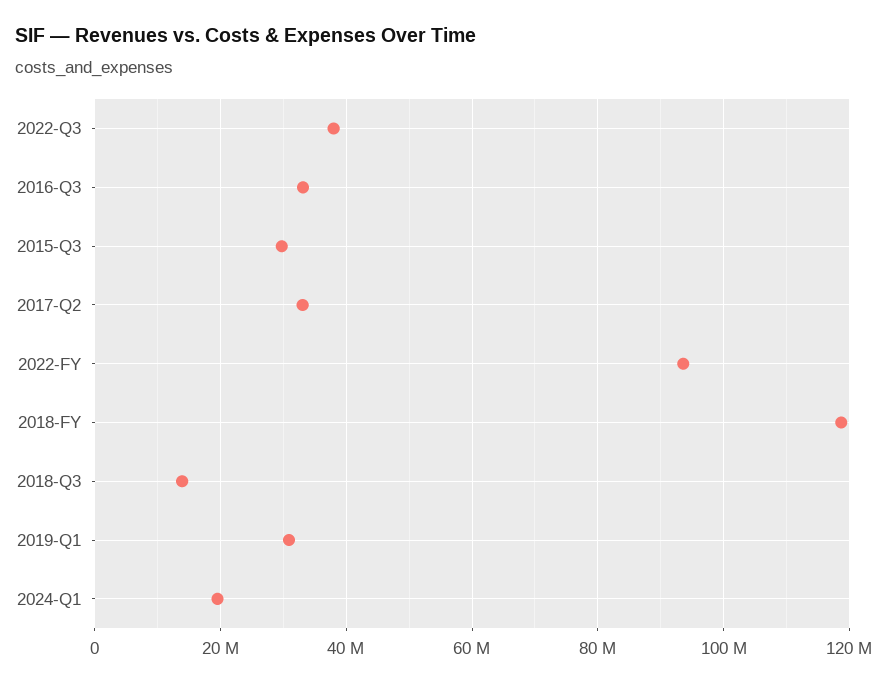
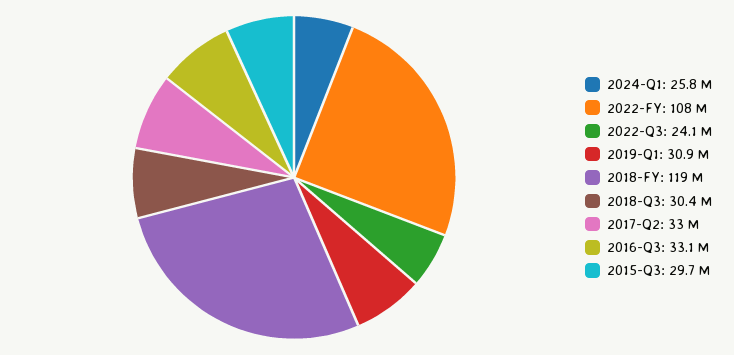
2022-Q3: 38000000 -> 24100000
2022-FY: 94000000 -> 108000000
2018-Q3: 14000000 -> 30400000
2024-Q1: 20000000 -> 25800000

